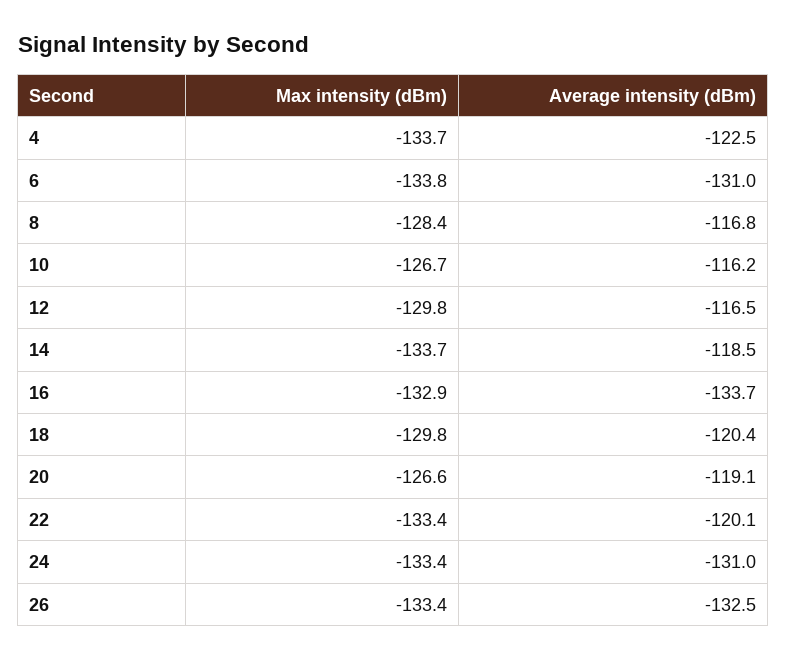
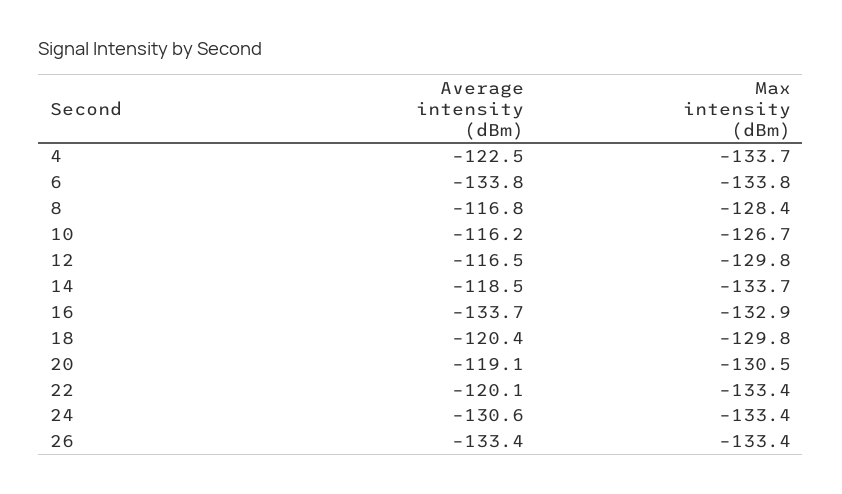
Average intensity (dBm), 6: -131 -> -133.8
Max intensity (dBm), 20: -126.6 -> -130.5
Average intensity (dBm), 24: -131 -> -130.6
Average intensity (dBm), 26: -132.5 -> -133.4

